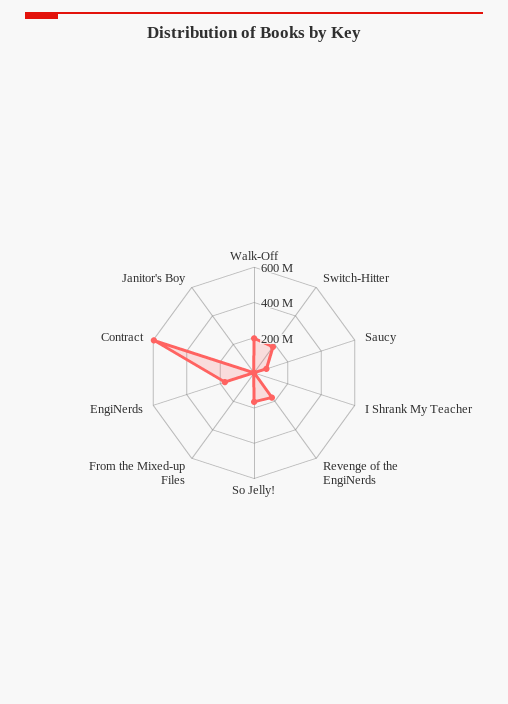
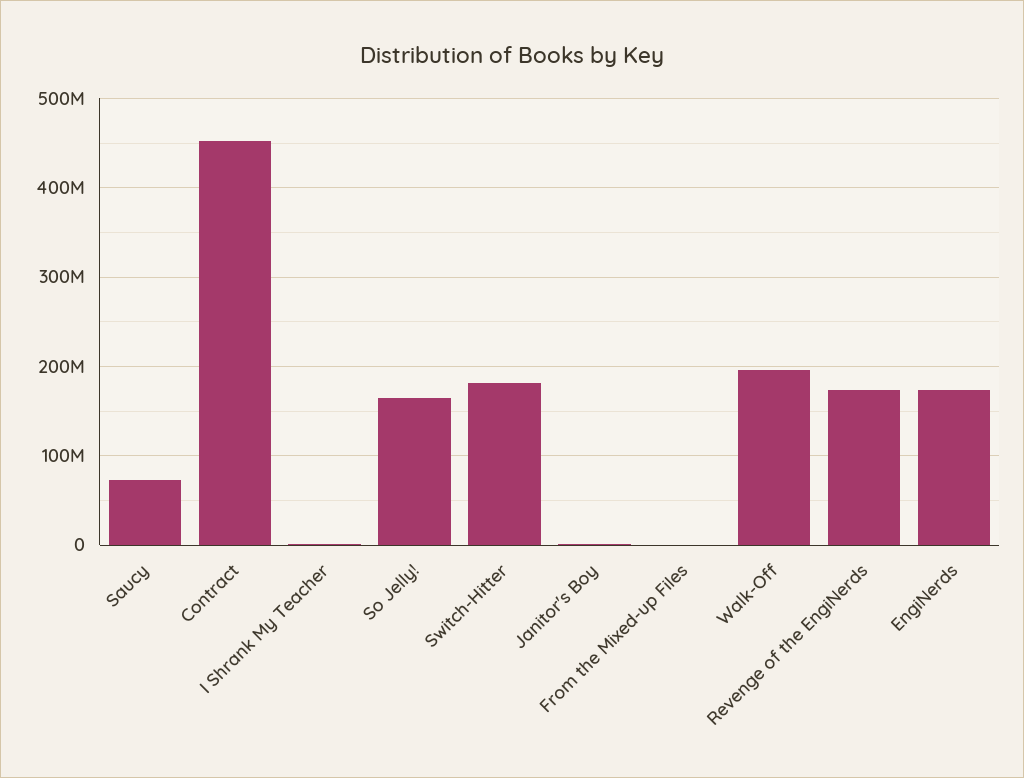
Contract: 600000000 -> 450000000

